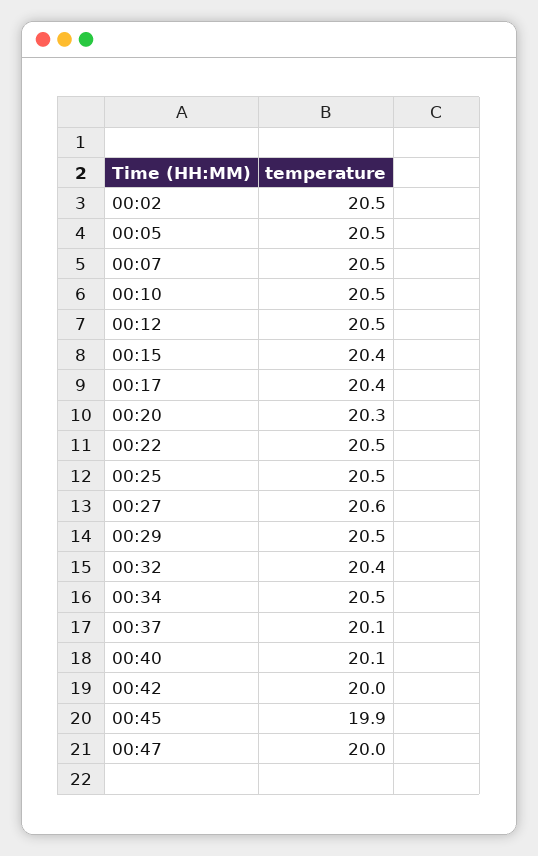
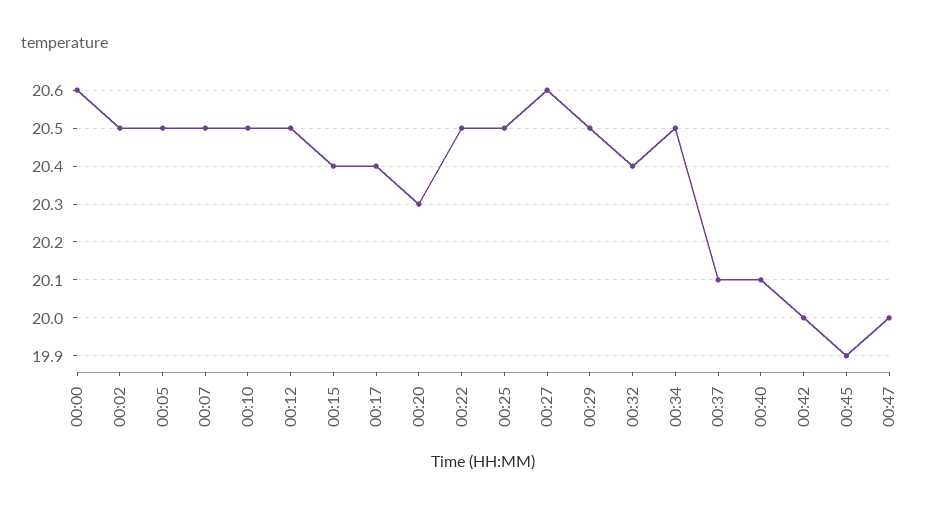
00:00: none -> 20.6

